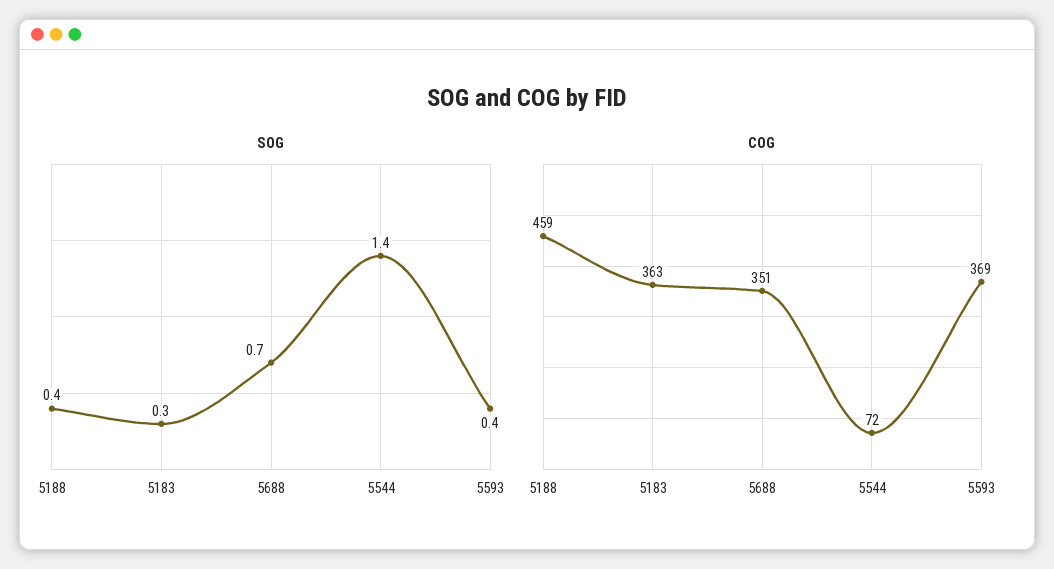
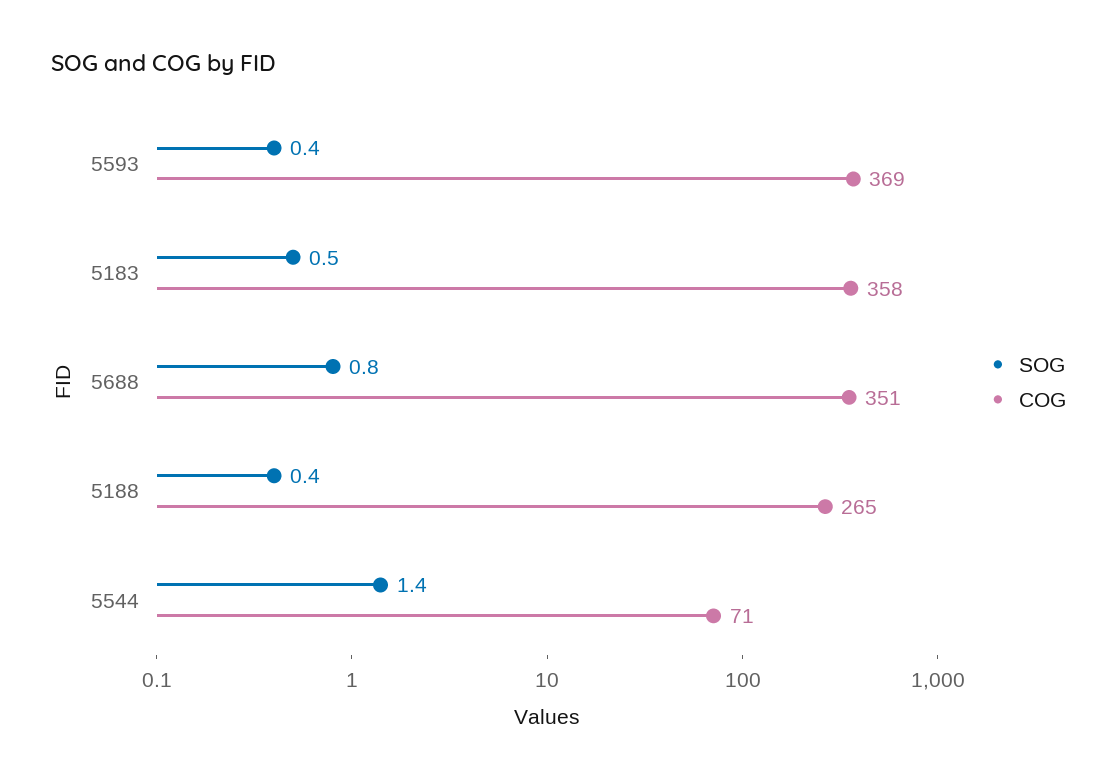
SOG, 5183: 0.3 -> 0.5
SOG, 5688: 0.7 -> 0.8
COG, 5188: 459 -> 265
COG, 5183: 363 -> 358
COG, 5544: 72 -> 71

